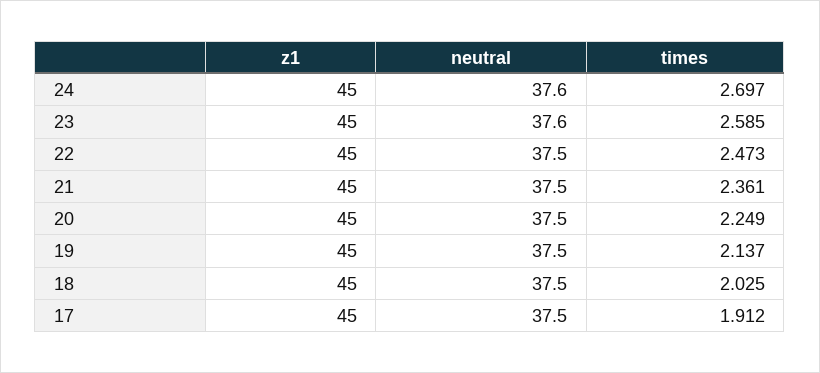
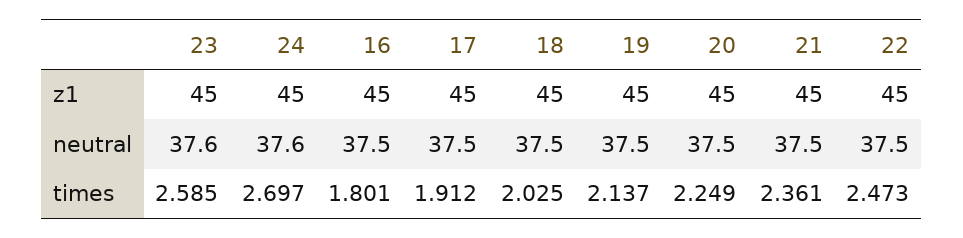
z1, 16: none -> 45
neutral, 16: none -> 37.5
times, 16: none -> 1.801

